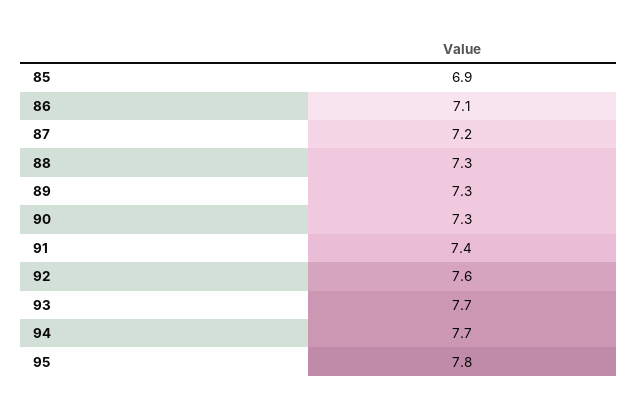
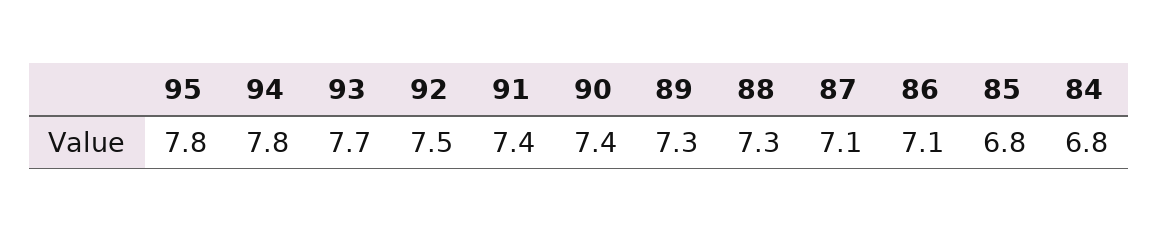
85: 6.9 -> 6.8
87: 7.2 -> 7.1
90: 7.3 -> 7.4
92: 7.6 -> 7.5
94: 7.7 -> 7.8
84: none -> 6.8

